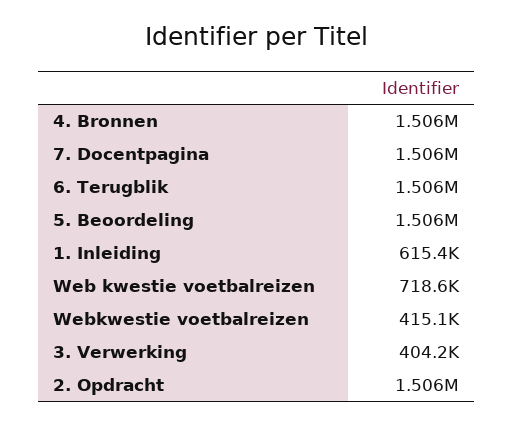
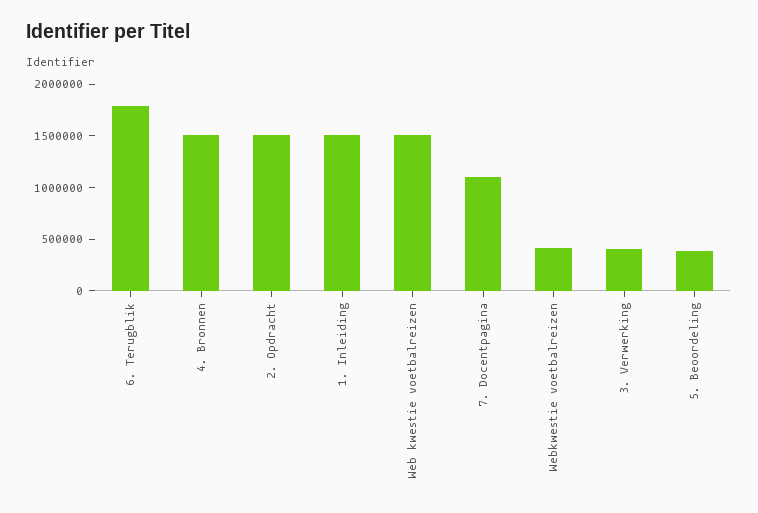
7. Docentpagina: 1506000 -> 1100000
6. Terugblik: 1506000 -> 1800000
5. Beoordeling: 1506000 -> 400000
1. Inleiding: 615400 -> 1500000
Web kwestie voetbalreizen: 718600 -> 1500000

